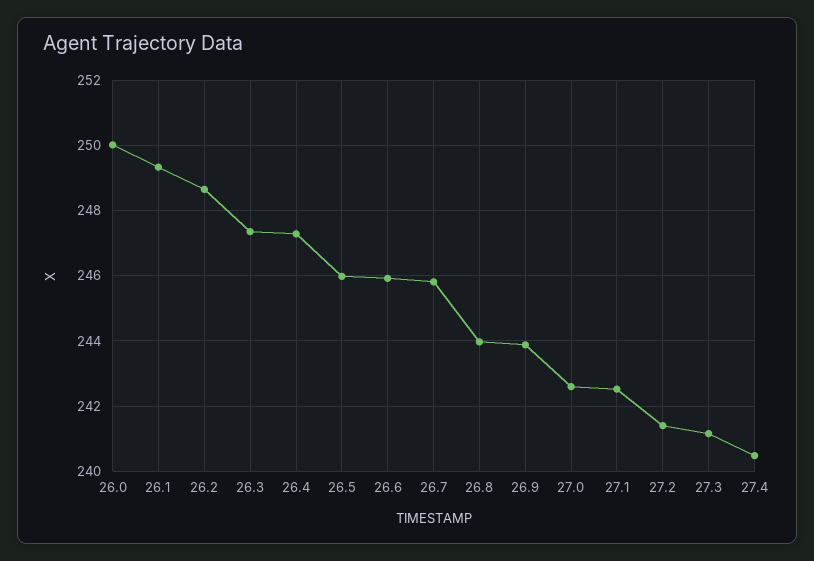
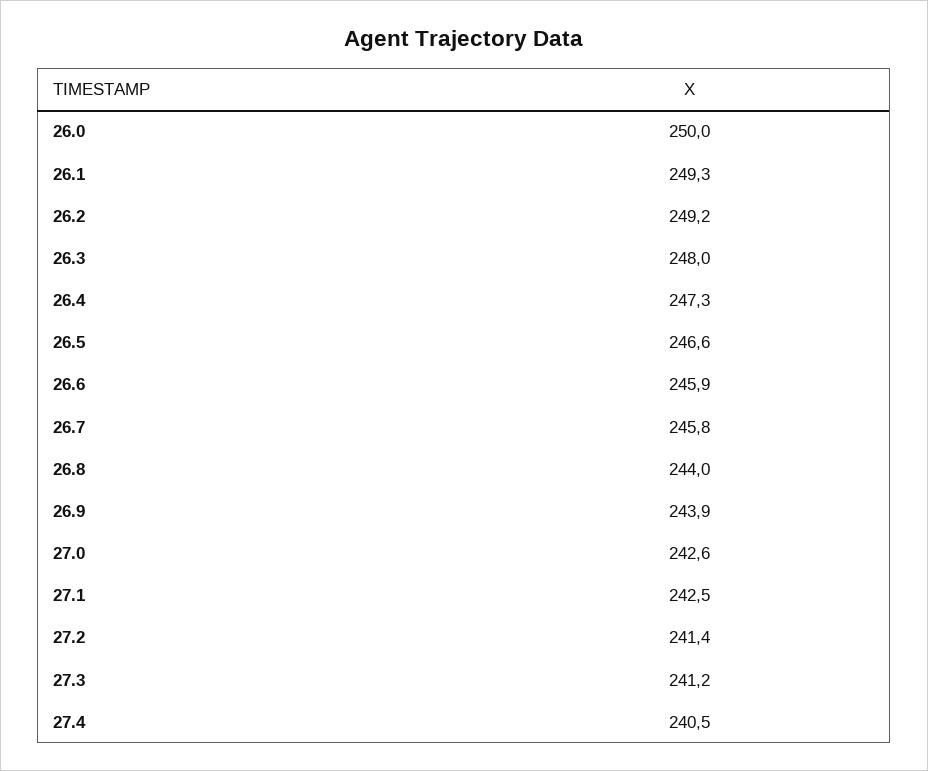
26.2: 248.6 -> 249.2
26.3: 247.4 -> 248
26.5: 246 -> 246.6

